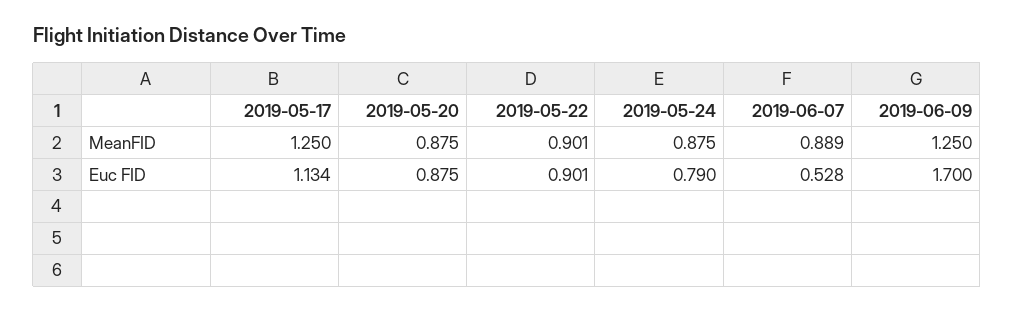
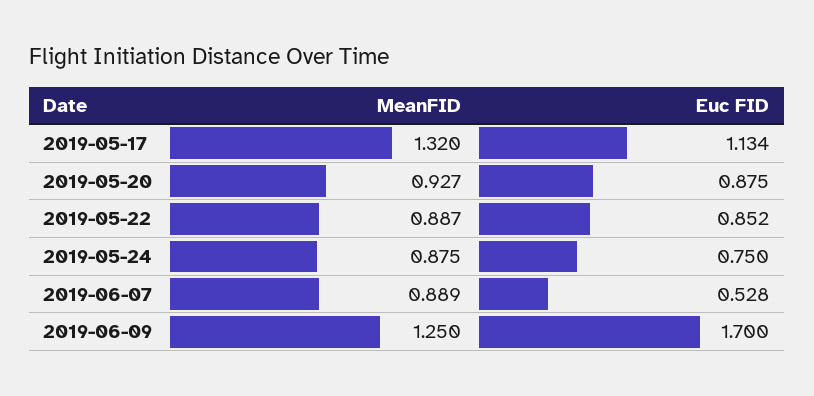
2019-05-17, MeanFID: 1.25 -> 1.32
2019-05-20, MeanFID: 0.875 -> 0.927
2019-05-22, MeanFID: 0.901 -> 0.887
2019-05-22, Euc FID: 0.901 -> 0.852
2019-05-24, Euc FID: 0.79 -> 0.75

